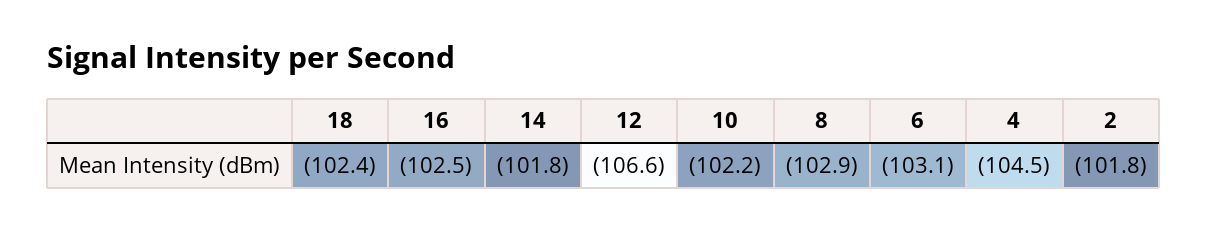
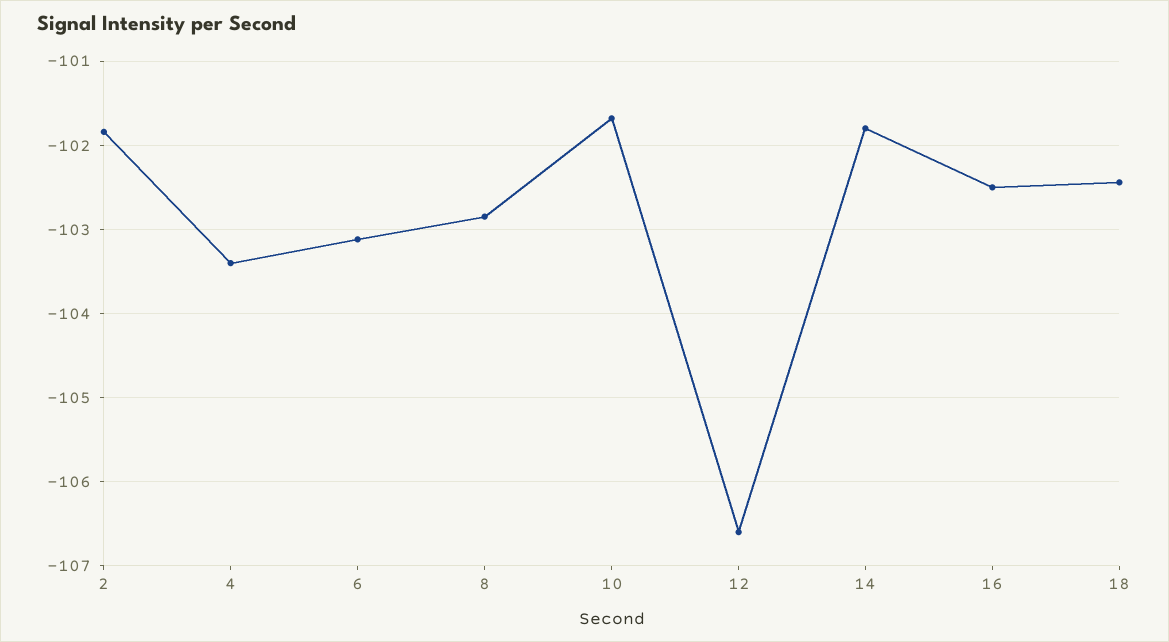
10: -102.2 -> -101.7
4: -104.5 -> -103.4

